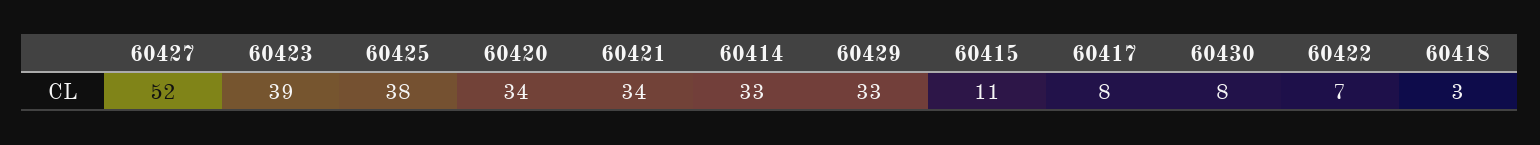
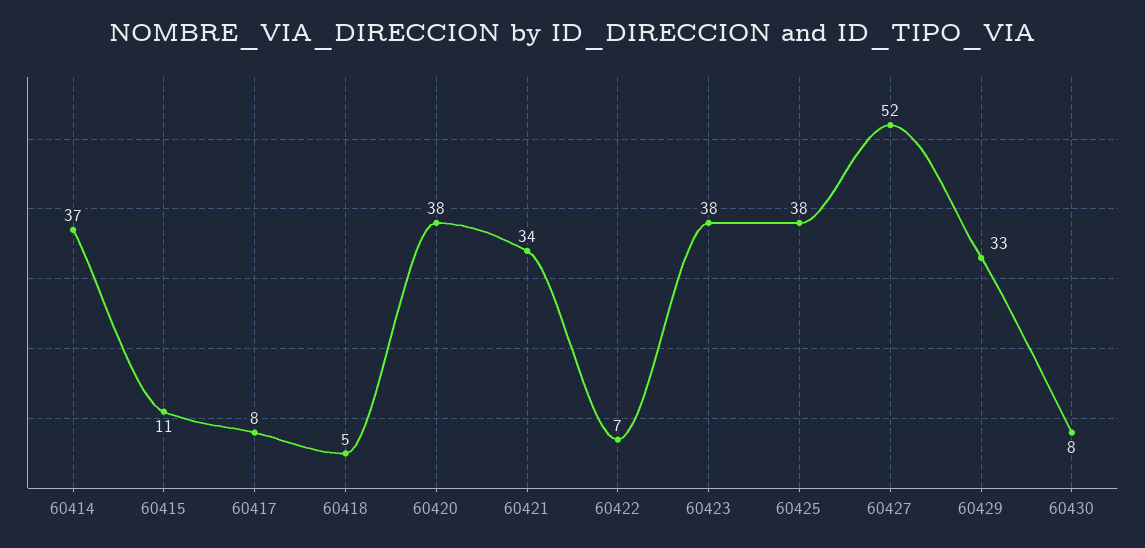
60423: 39 -> 38
60420: 34 -> 38
60414: 33 -> 37
60418: 3 -> 5

